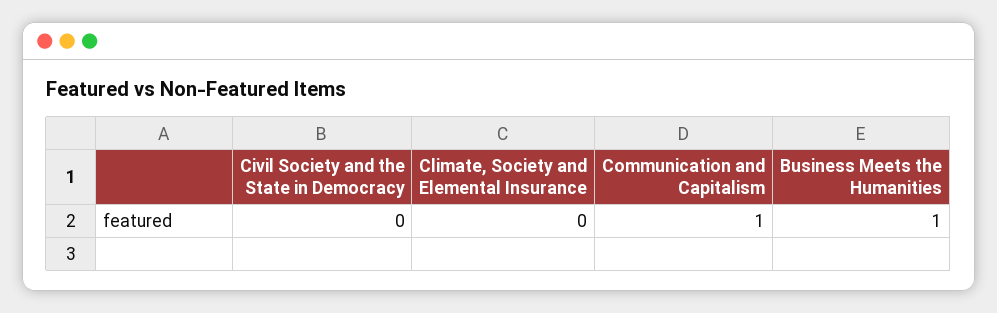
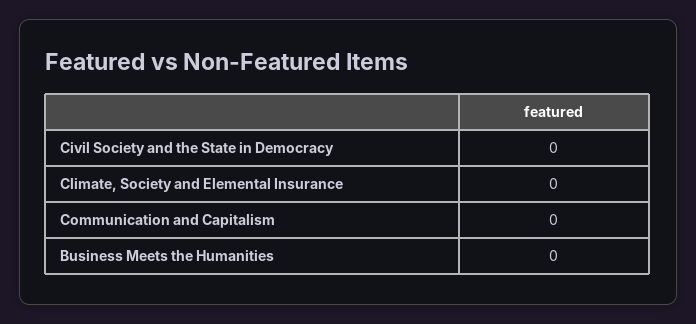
Communication and Capitalism: 1 -> 0
Business Meets the Humanities: 1 -> 0

